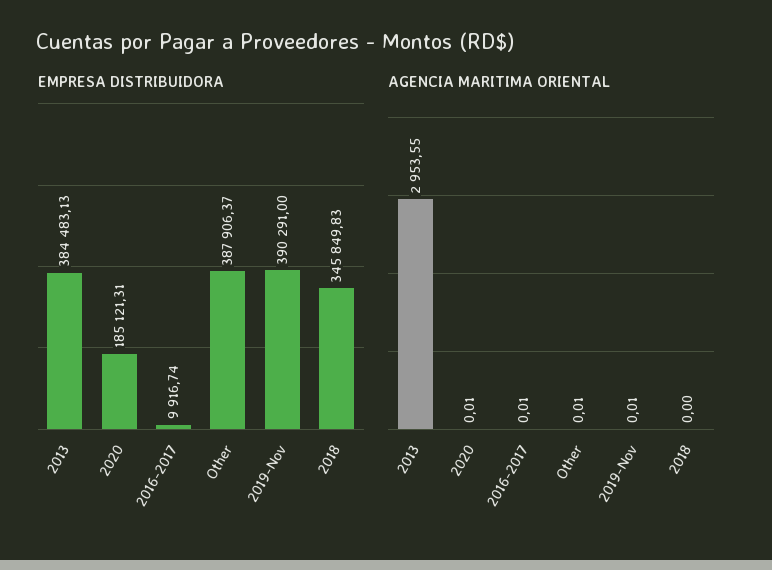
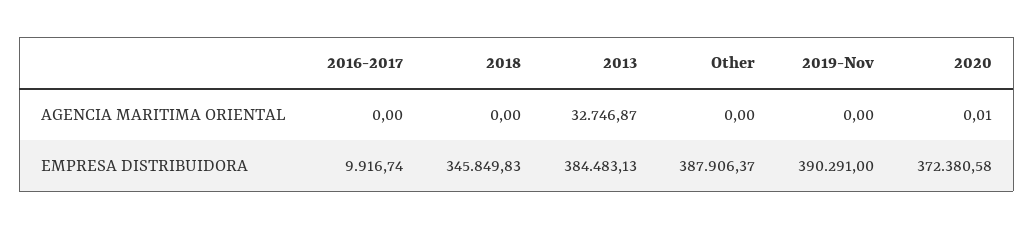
EMPRESA DISTRIBUIDORA, 2020: 185121.31 -> 372380.58
AGENCIA MARITIMA ORIENTAL, 2013: 2953.55 -> 32746.87
AGENCIA MARITIMA ORIENTAL, 2016-2017: 0.01 -> 0
AGENCIA MARITIMA ORIENTAL, Other: 0.01 -> 0
AGENCIA MARITIMA ORIENTAL, 2019-Nov: 0.01 -> 0

